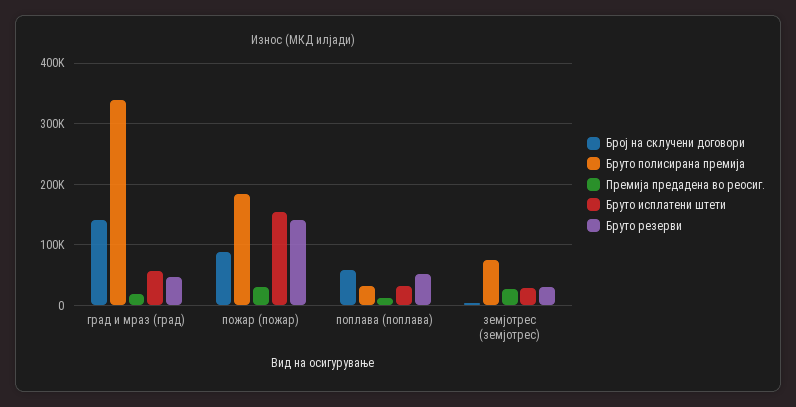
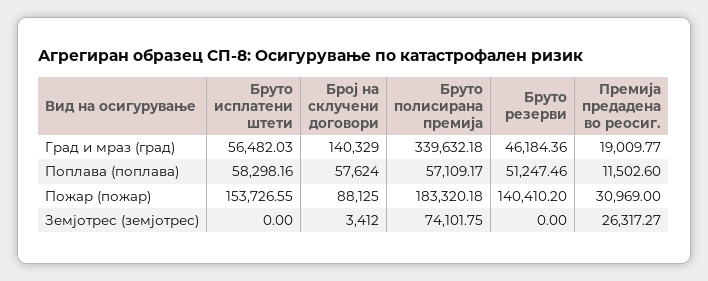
Бруто полисирана премија, поплава (поплава): 30000 -> 57109.17
Бруто исплатени штети, поплава (поплава): 30000 -> 58298.16
Бруто исплатени штети, земјотрес (земјотрес): 30000 -> 0
Бруто резерви, земјотрес (земјотрес): 30000 -> 0

